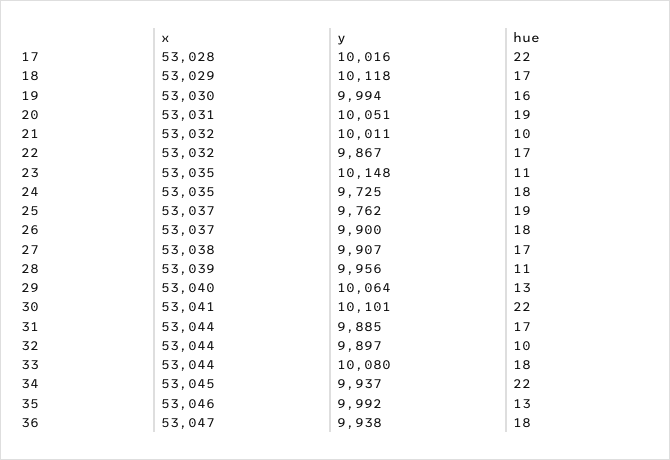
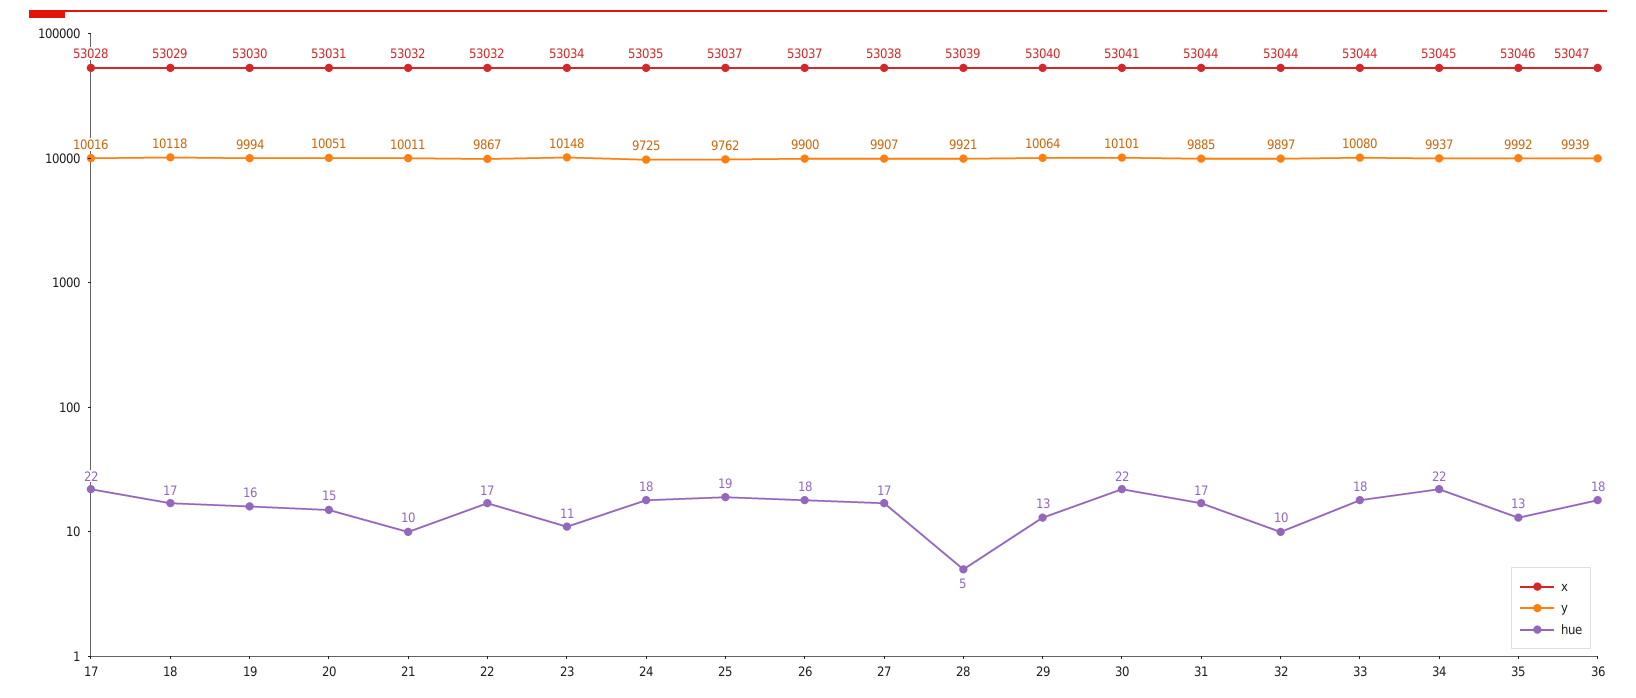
hue, 20: 19 -> 15
x, 23: 53035 -> 53034
y, 28: 9956 -> 9921
hue, 28: 11 -> 5
y, 36: 9938 -> 9939

